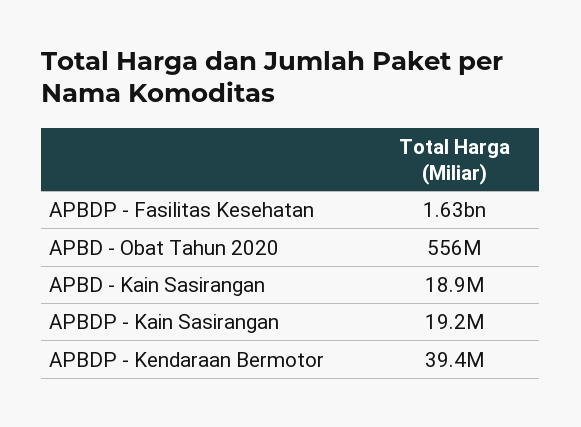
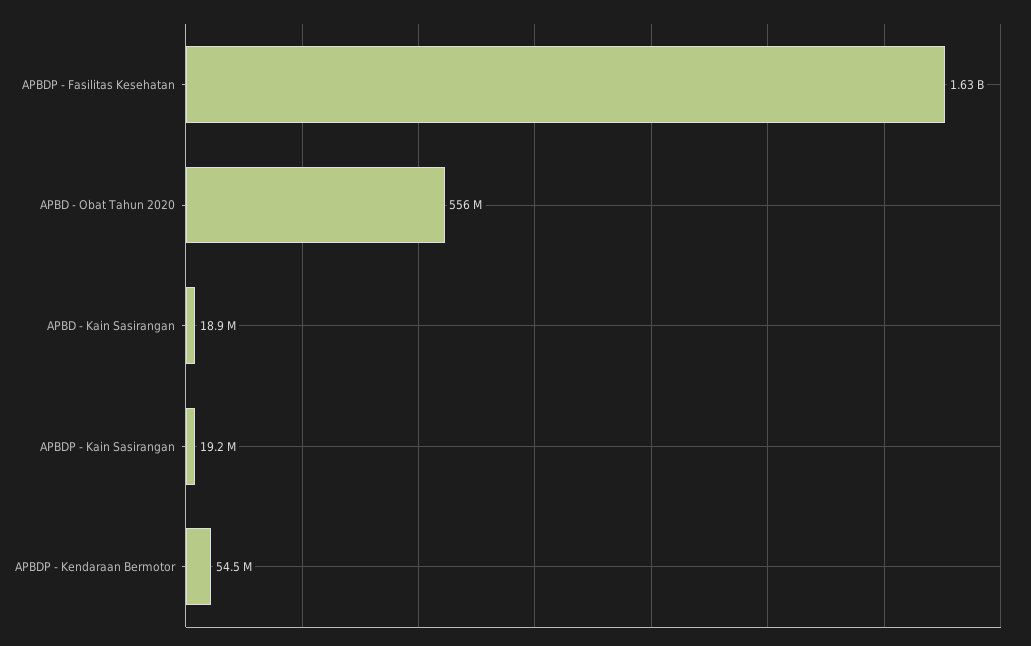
APBDP - Kendaraan Bermotor: 39400000 -> 54500000

